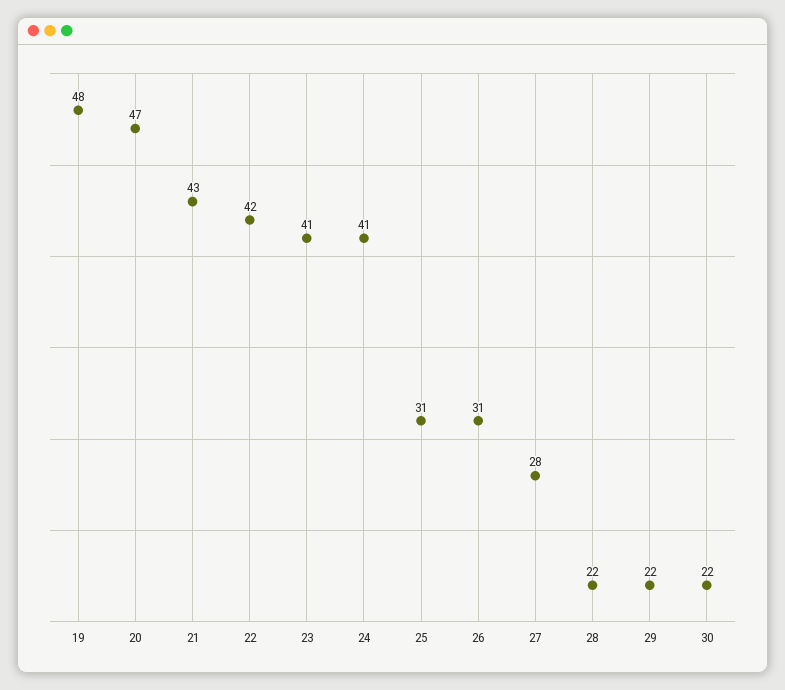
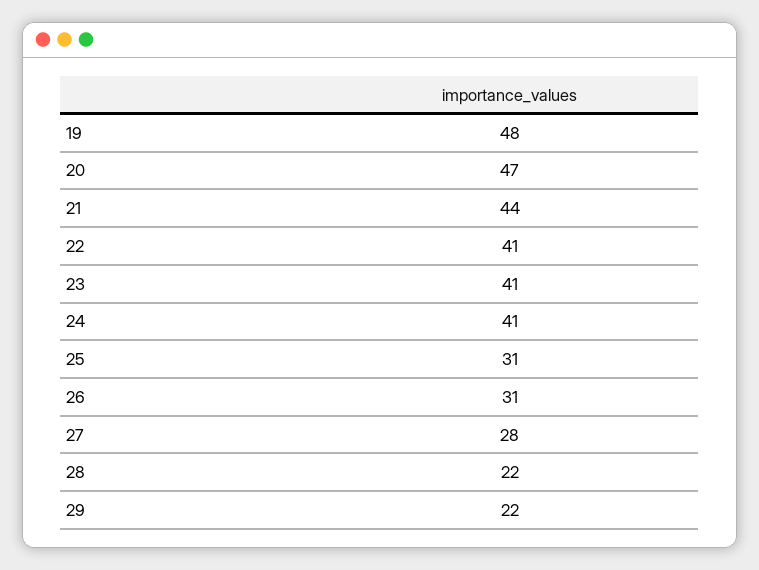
21: 43 -> 44
22: 42 -> 41
30: 22 -> none

